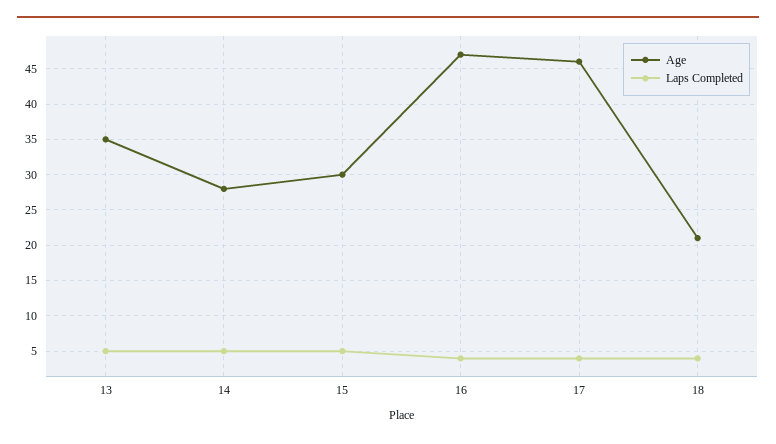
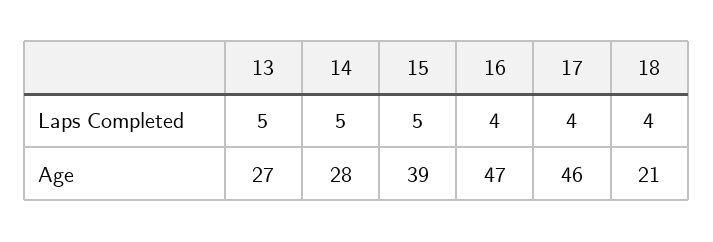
Age, 13: 35 -> 27
Age, 15: 30 -> 39

